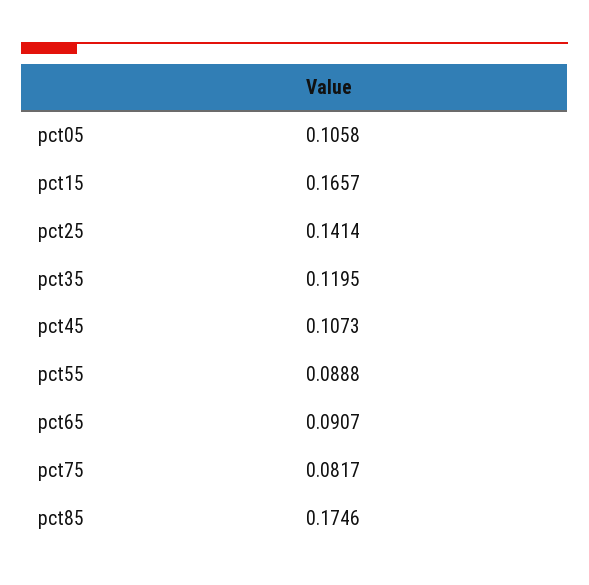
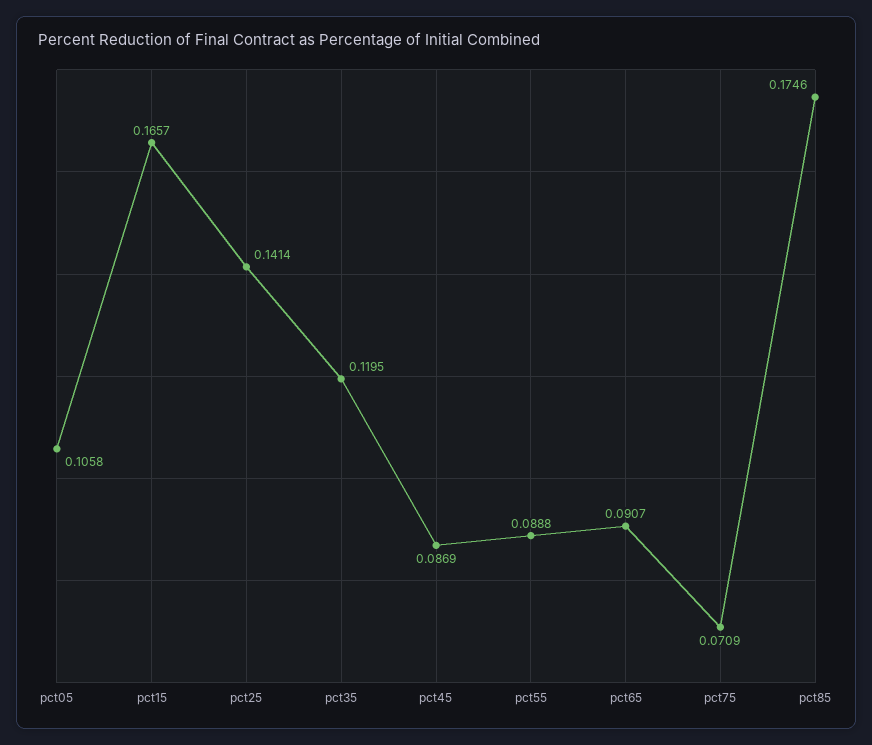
pct45: 0.1073 -> 0.0869
pct75: 0.0817 -> 0.0709

